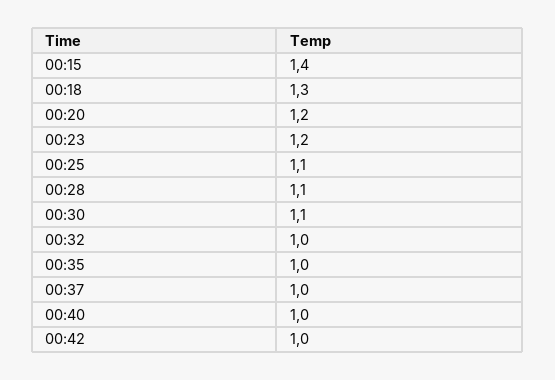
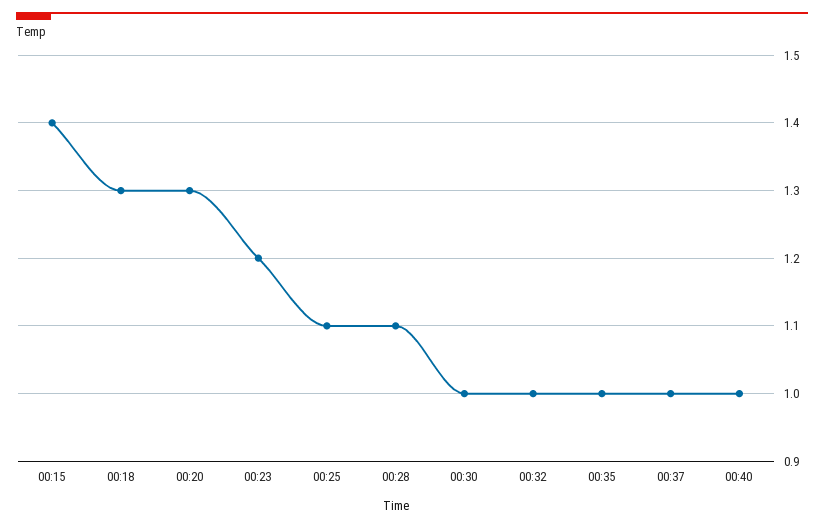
00:20: 1.2 -> 1.3
00:30: 1.1 -> 1
00:42: 1 -> none

